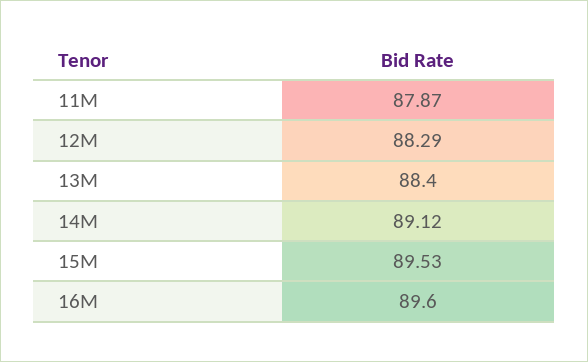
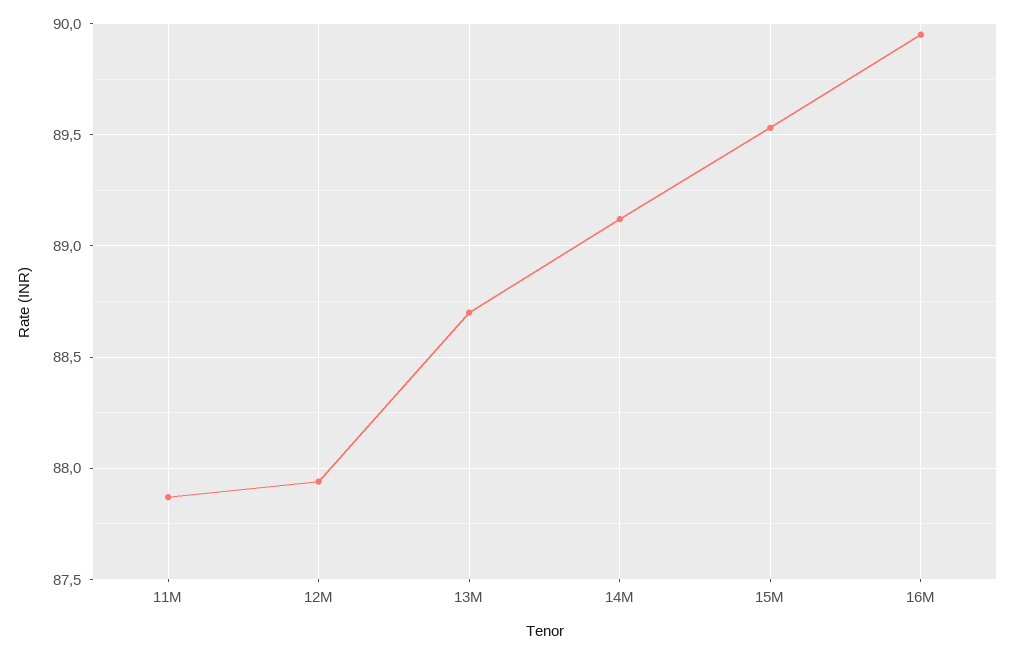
12M: 88.29 -> 87.95
13M: 88.4 -> 88.7
16M: 89.6 -> 89.95

